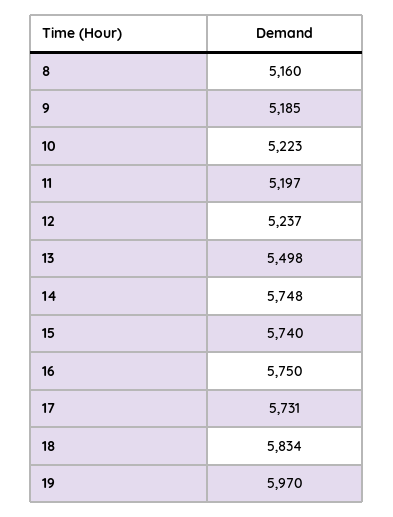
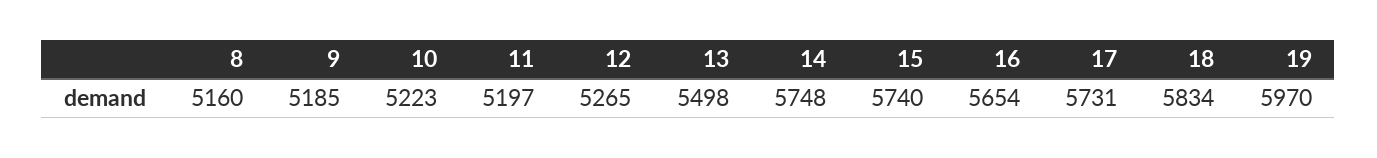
12: 5237 -> 5265
16: 5750 -> 5654

